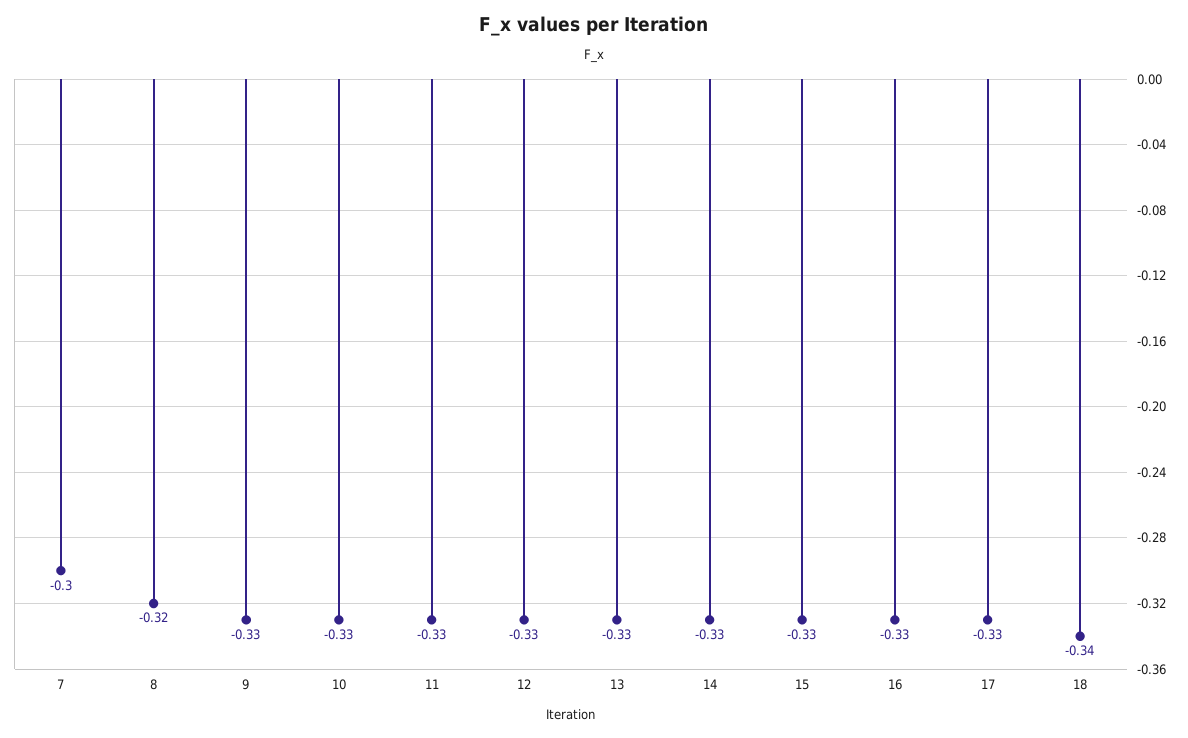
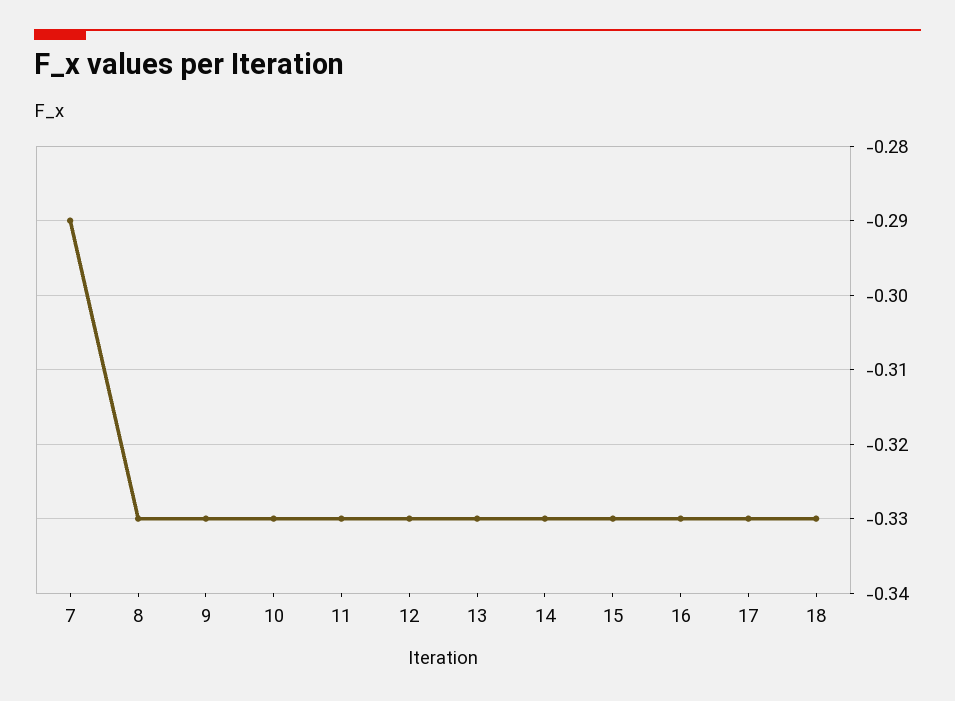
7: -0.3 -> -0.29
8: -0.32 -> -0.33
18: -0.34 -> -0.33

